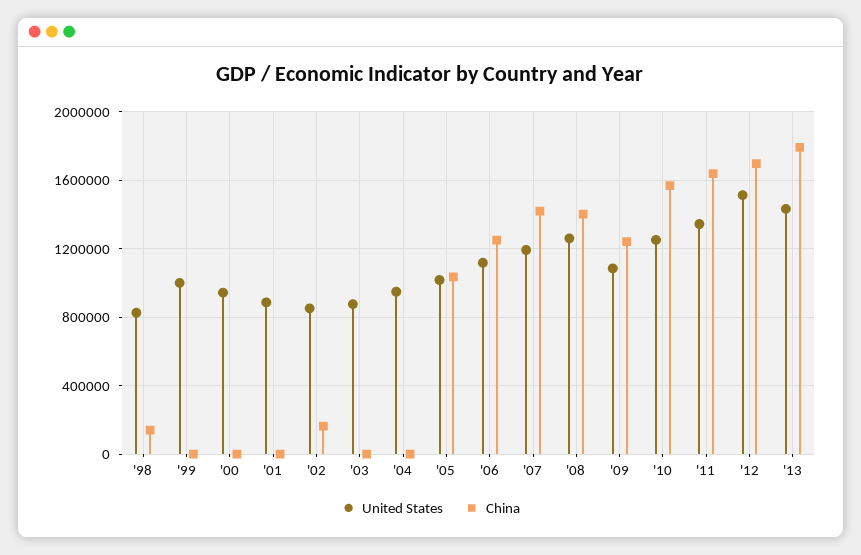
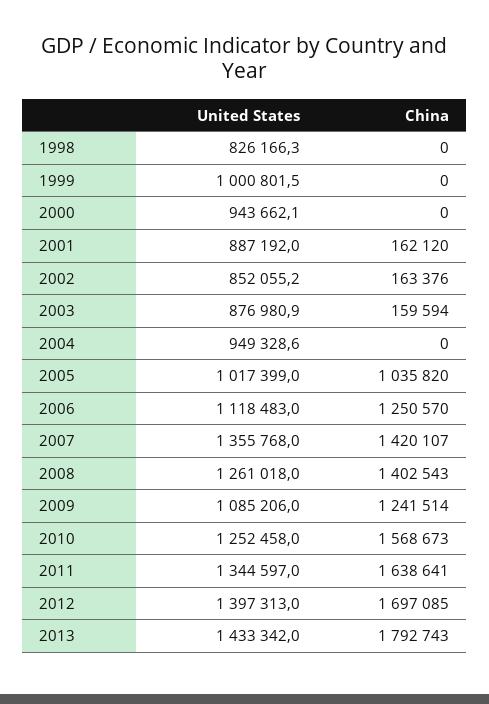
China, '98: 150000 -> 0
China, '01: 0 -> 162120
China, '03: 0 -> 159594
United States, '07: 1200000 -> 1355768
United States, '12: 1500000 -> 1397313

